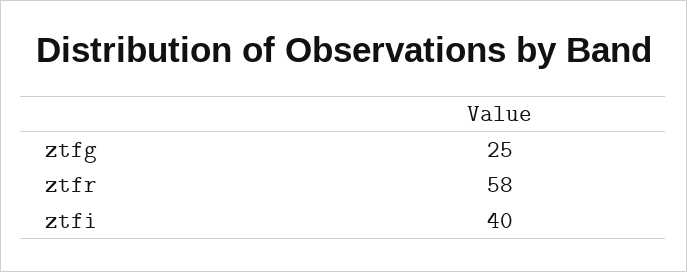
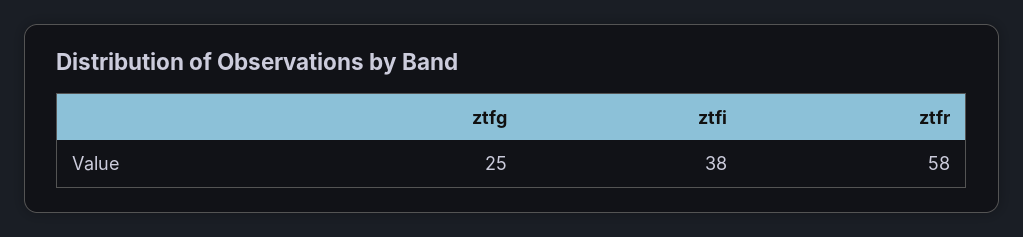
ztfi: 40 -> 38

